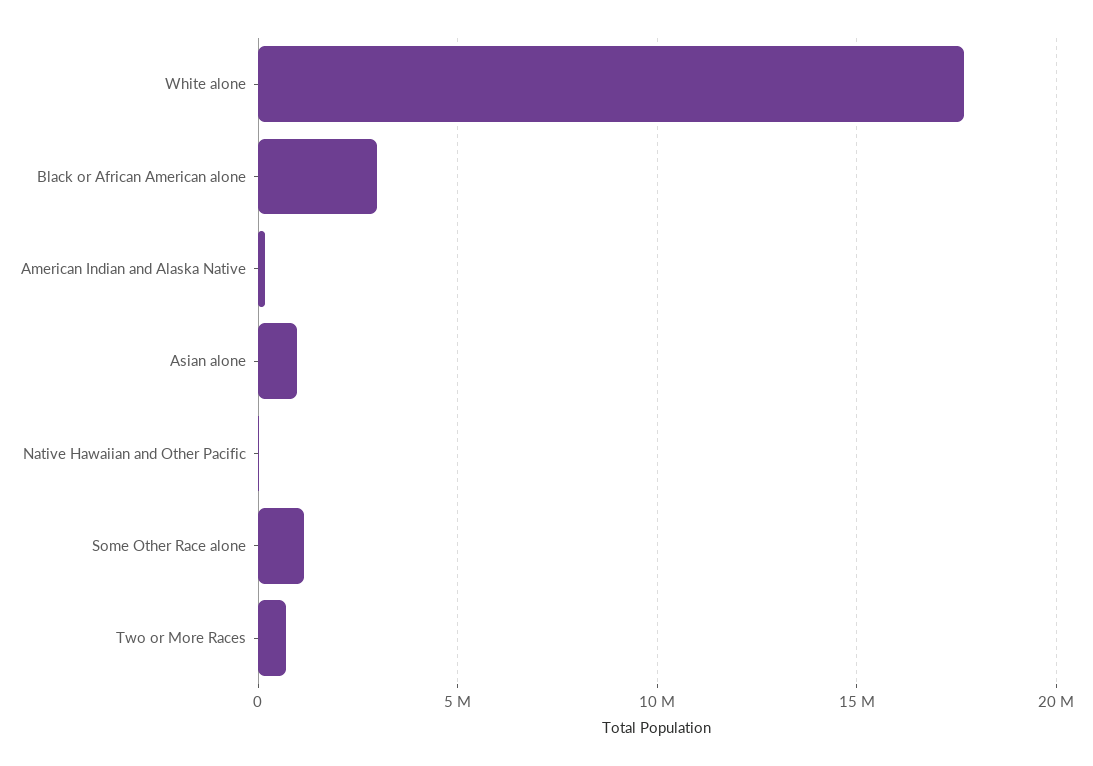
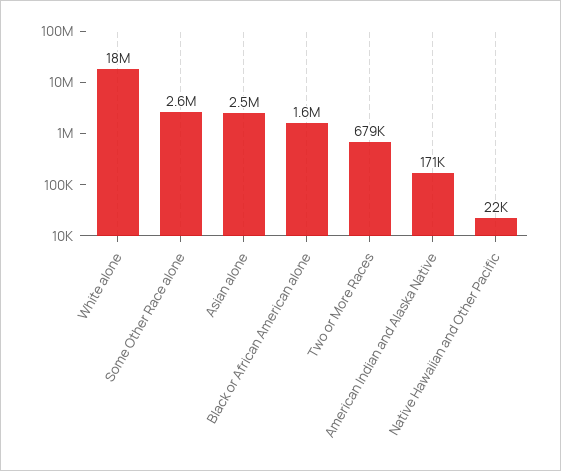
Black or African American alone: 3000000 -> 1600000
Asian alone: 1000000 -> 2500000
Some Other Race alone: 1000000 -> 2600000

